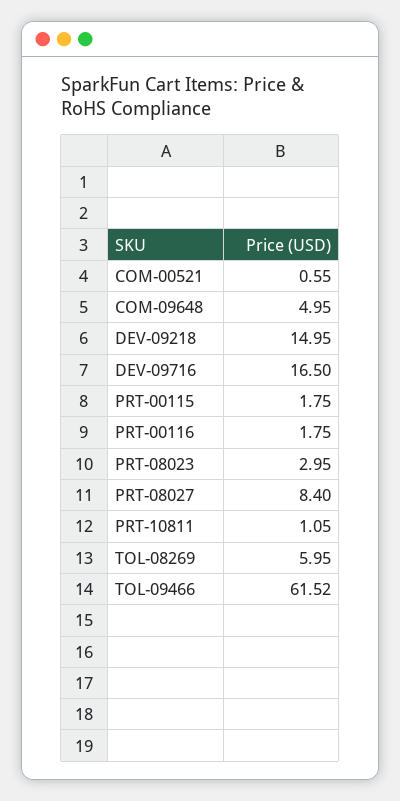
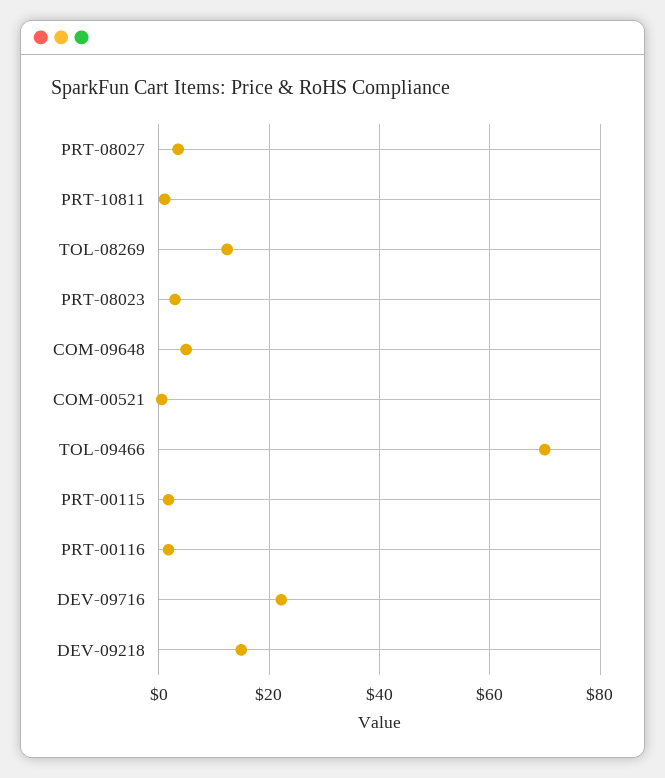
DEV-09716: 16.5 -> 22
PRT-08027: 8.4 -> 4
TOL-08269: 5.95 -> 12
TOL-09466: 61.52 -> 70

